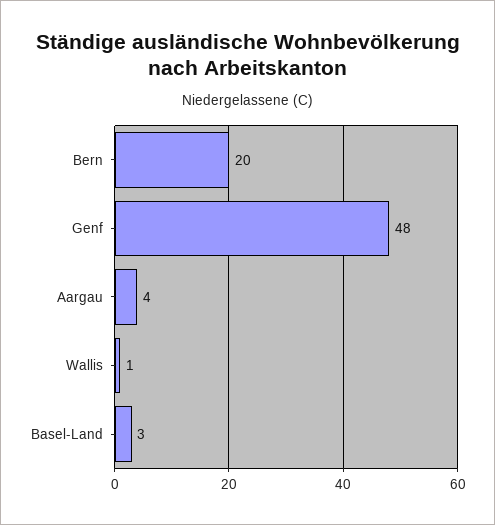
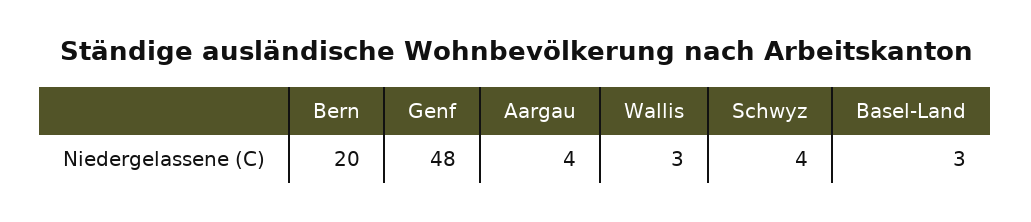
Wallis: 1 -> 3
Schwyz: none -> 4

